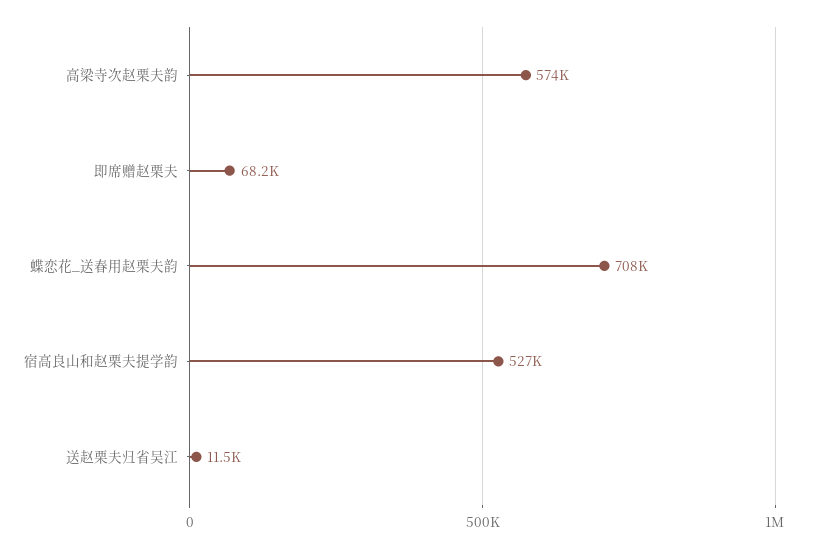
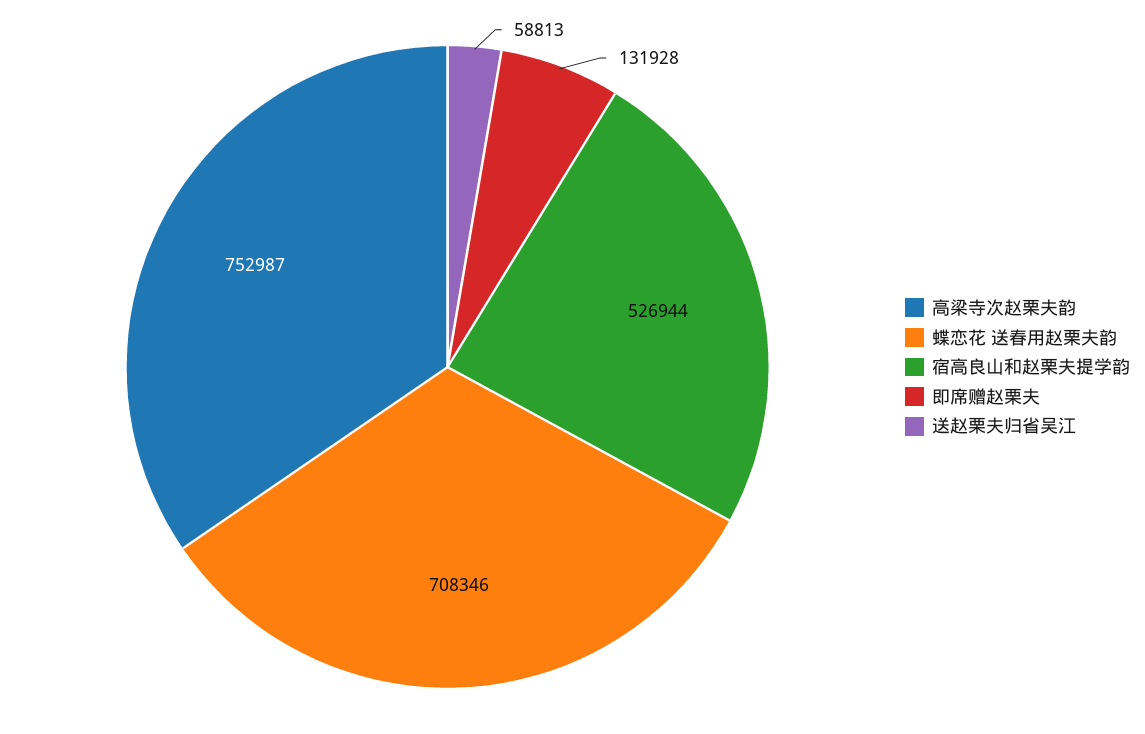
高梁寺次赵栗夫韵: 574000 -> 752987
即席赠赵栗夫: 68200 -> 131928
送赵栗夫归省吴江: 11500 -> 58813

